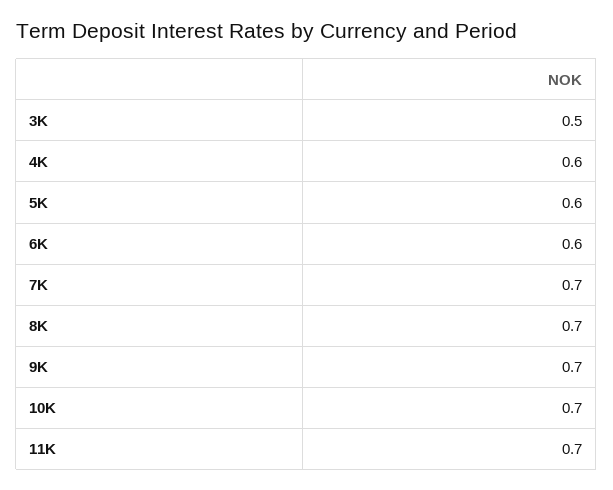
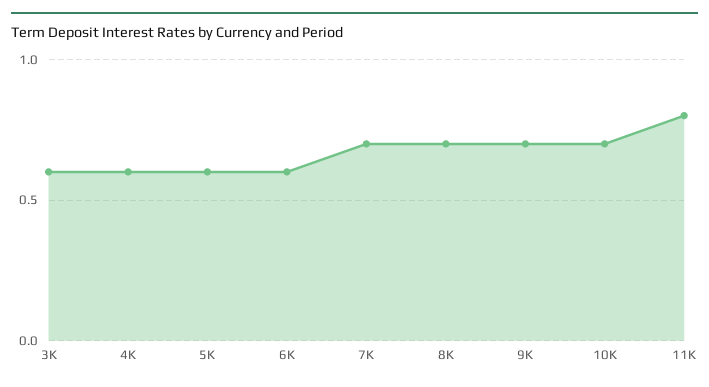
3K: 0.5 -> 0.6
11K: 0.7 -> 0.8

